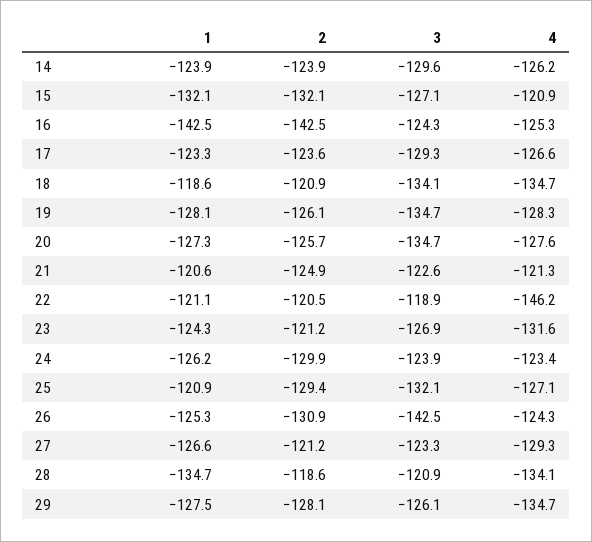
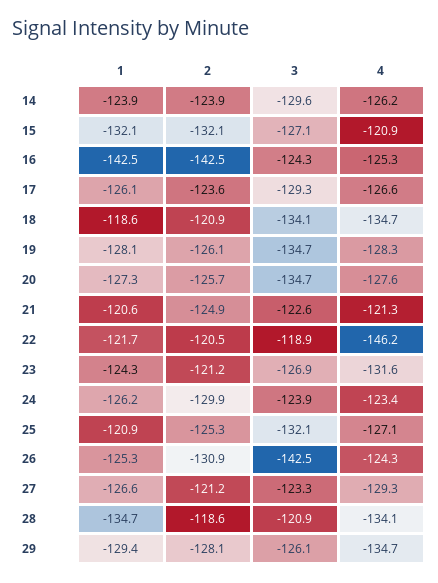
1, 17: -123.3 -> -126.1
1, 22: -121.1 -> -121.7
2, 25: -129.4 -> -125.3
1, 29: -127.5 -> -129.4

